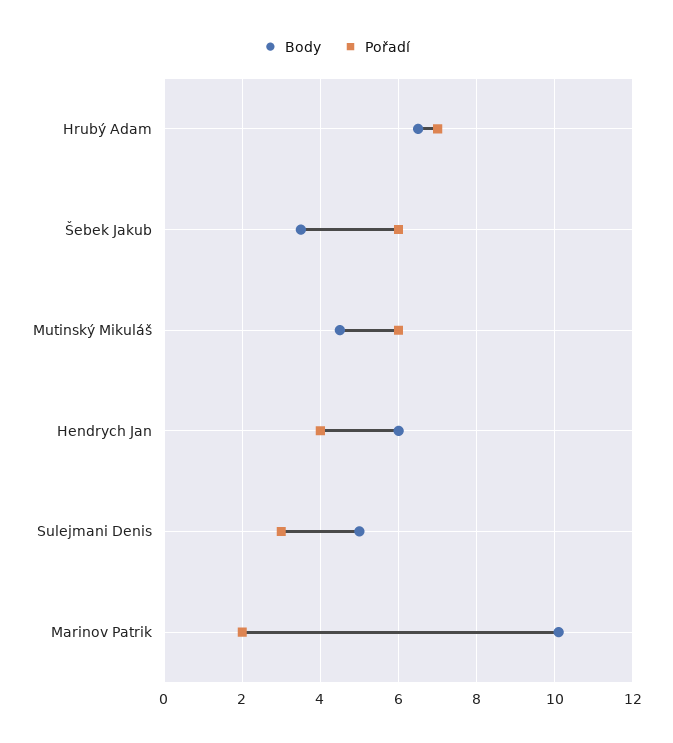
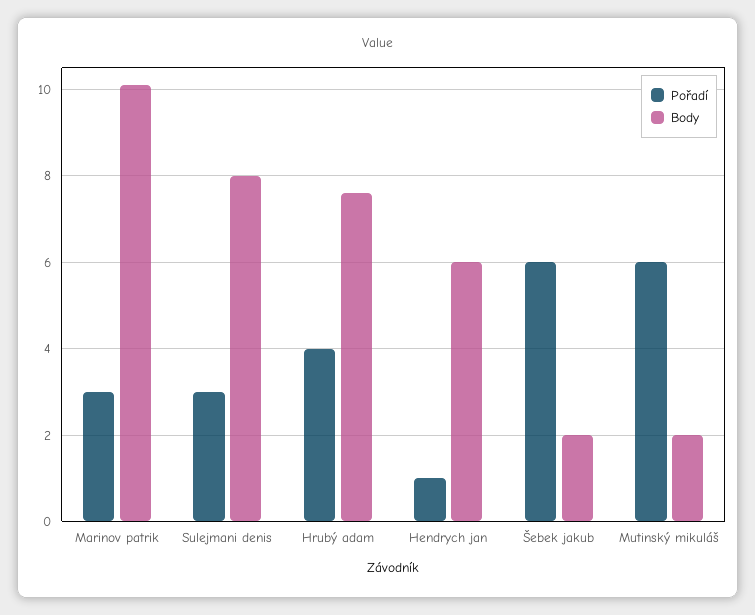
Body, Hrubý Adam: 6.5 -> 7.5
Pořadí, Hrubý Adam: 7 -> 4
Body, Šebek Jakub: 3.5 -> 2
Body, Mutinský Mikuláš: 4.5 -> 2
Pořadí, Hendrych Jan: 4 -> 1
Body, Sulejmani Denis: 5 -> 8
Pořadí, Marinov Patrik: 2 -> 3

